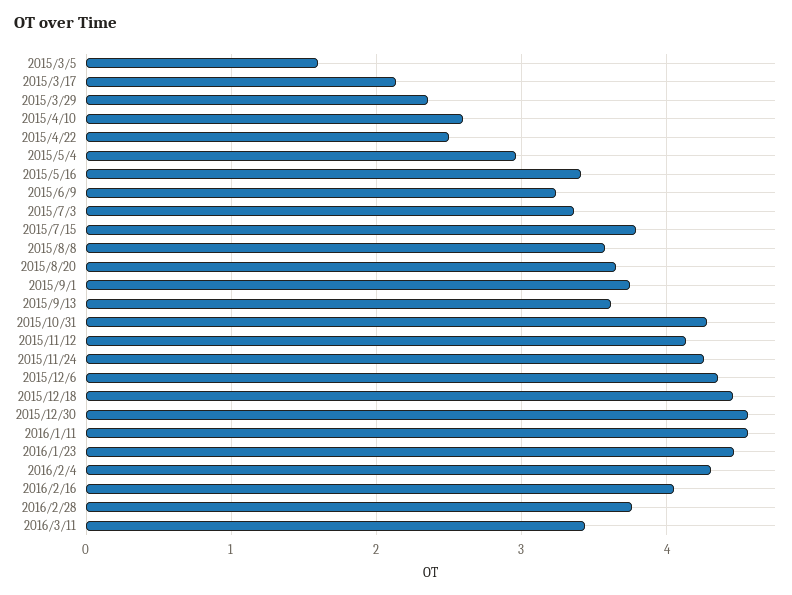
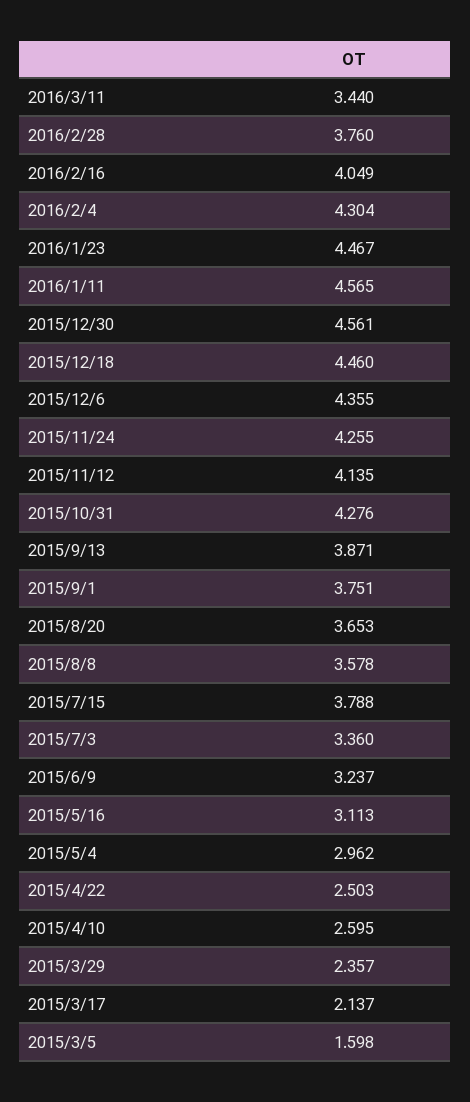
2015/5/16: 3.4 -> 3.113
2015/9/13: 3.6 -> 3.871

